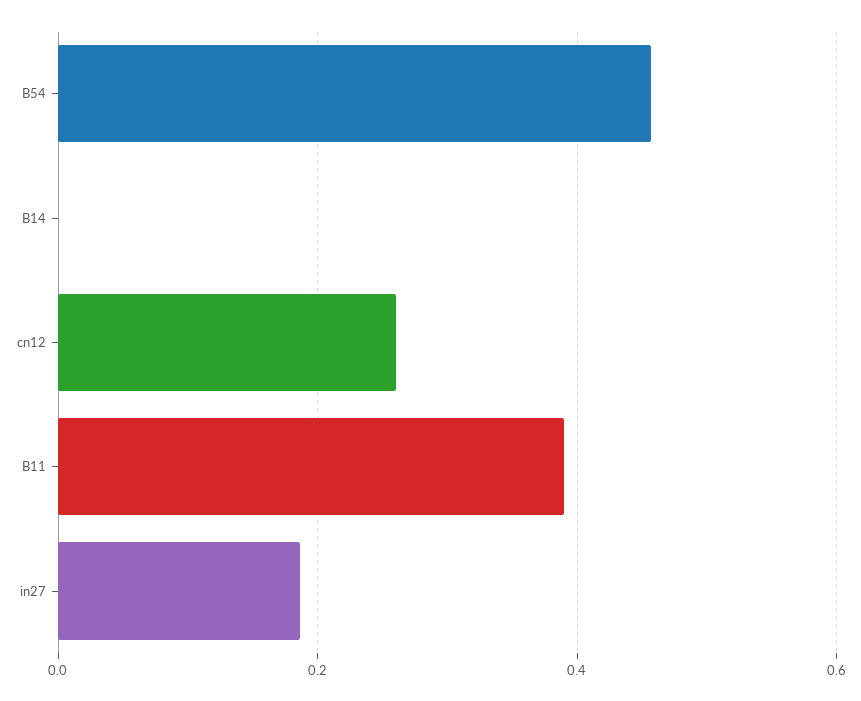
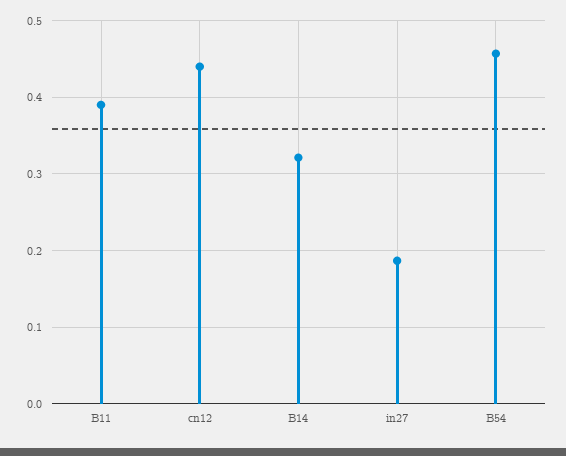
B14: 0 -> 0.32
cn12: 0.26 -> 0.44

